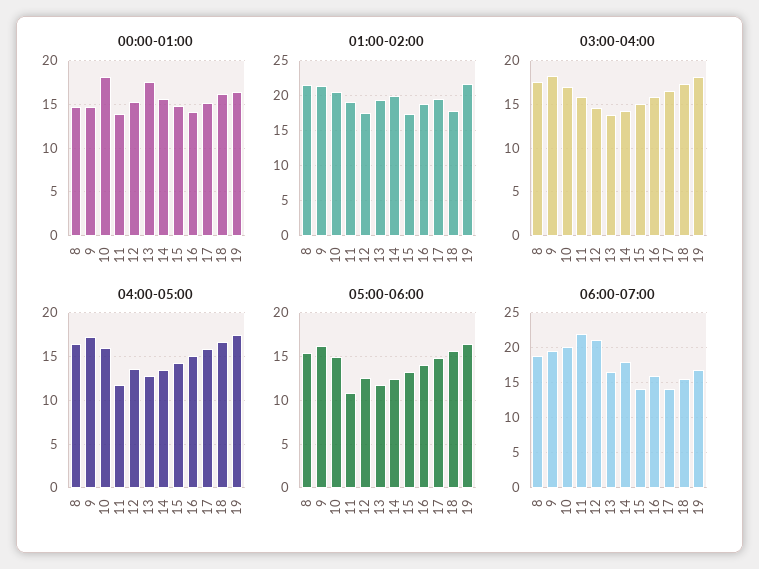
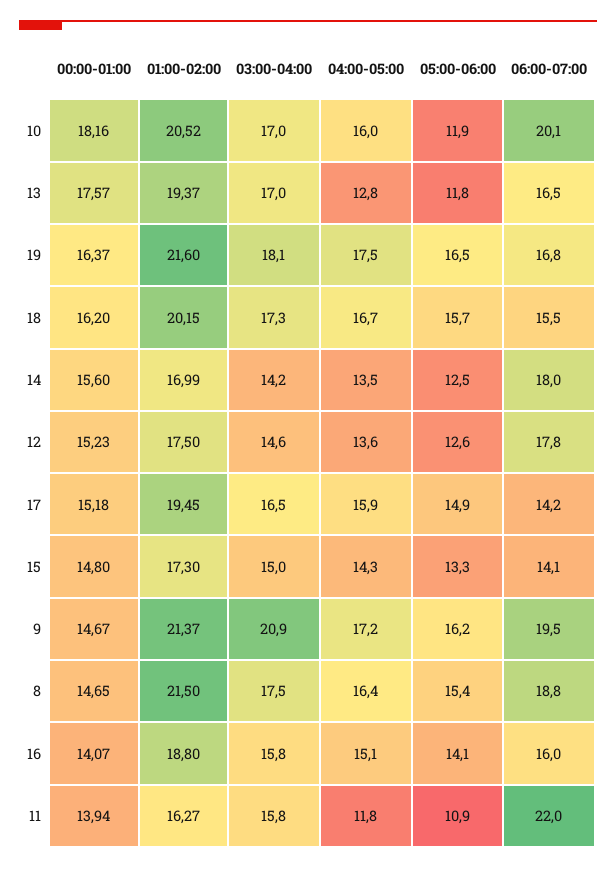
01:00-02:00, 11: 19 -> 16.27
01:00-02:00, 14: 20 -> 16.99
01:00-02:00, 18: 18 -> 20.15
03:00-04:00, 9: 18 -> 20.9
03:00-04:00, 13: 14 -> 17
05:00-06:00, 10: 15 -> 11.9
06:00-07:00, 12: 21 -> 17.8

